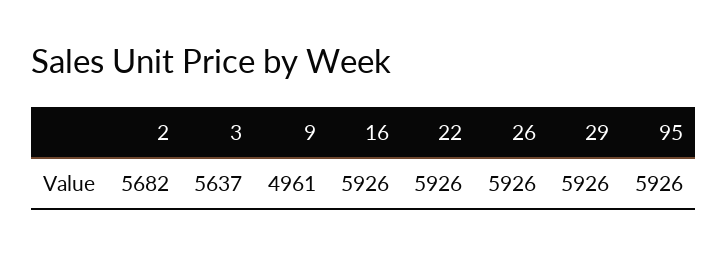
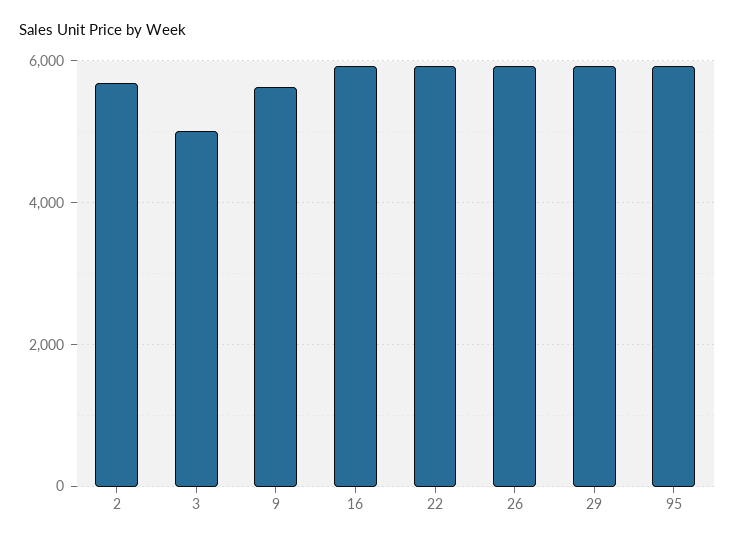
3: 5637 -> 5000
9: 4961 -> 5600

